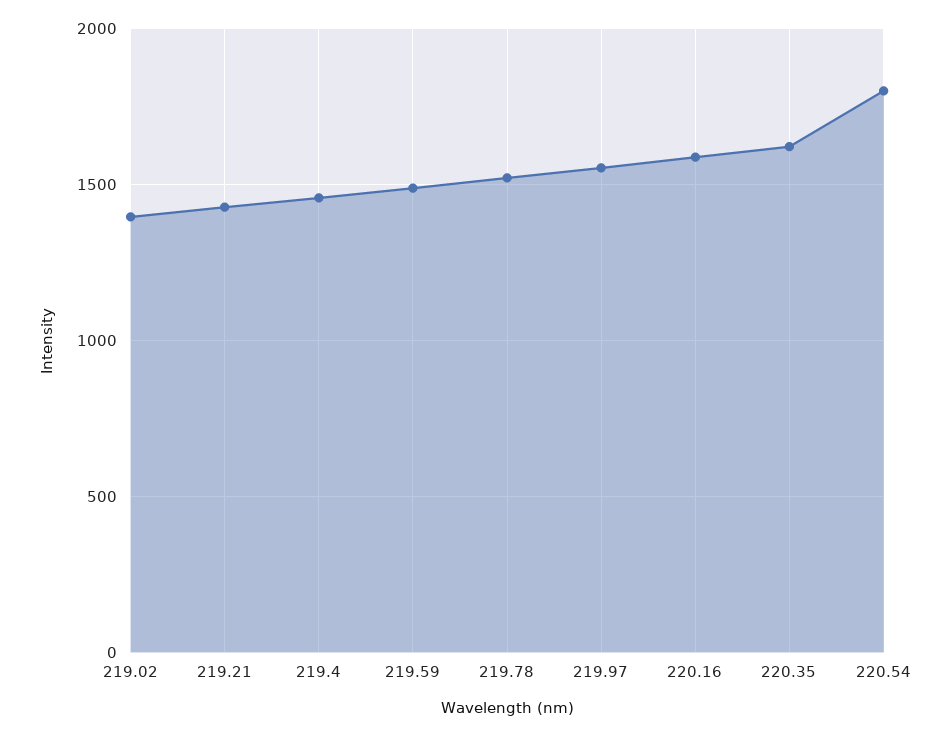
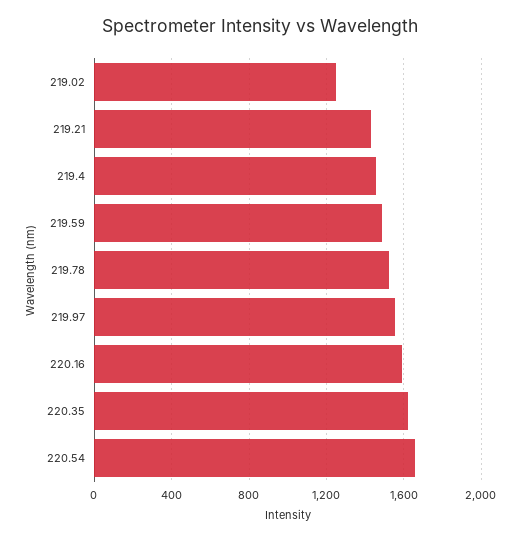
219.02: 1400 -> 1250
220.54: 1800 -> 1650

